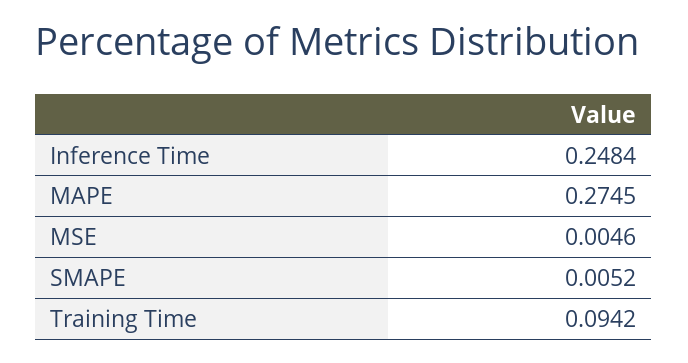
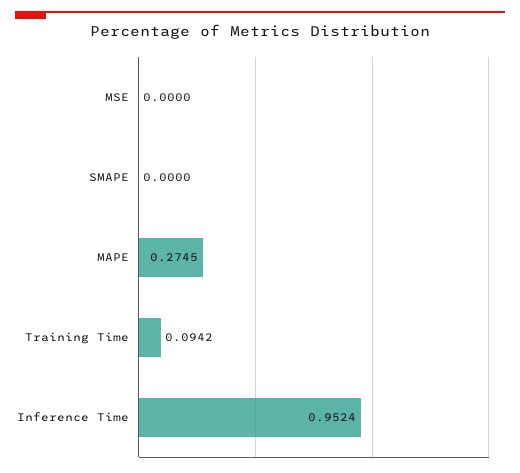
Inference Time: 0.2484 -> 0.9524
MSE: 0.0046 -> 0
SMAPE: 0.0052 -> 0

